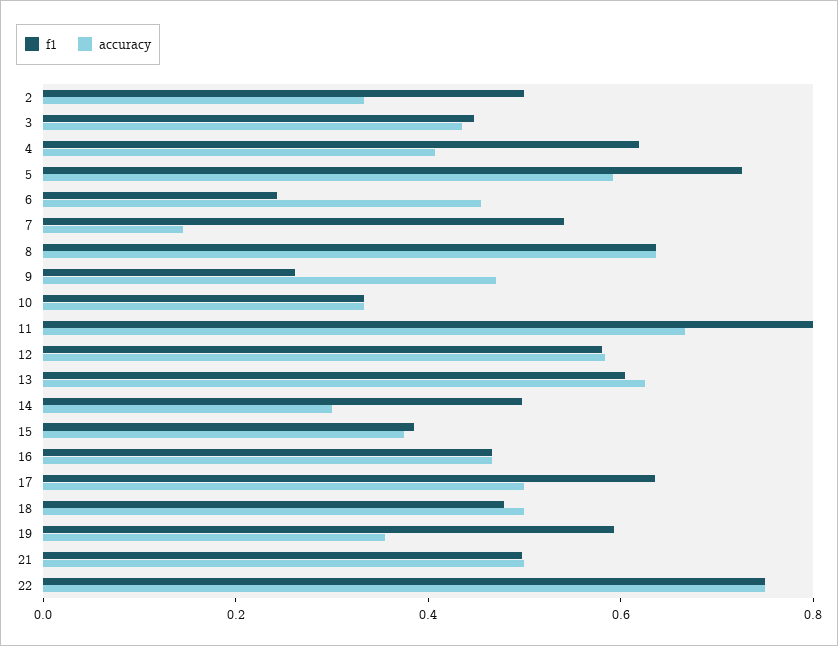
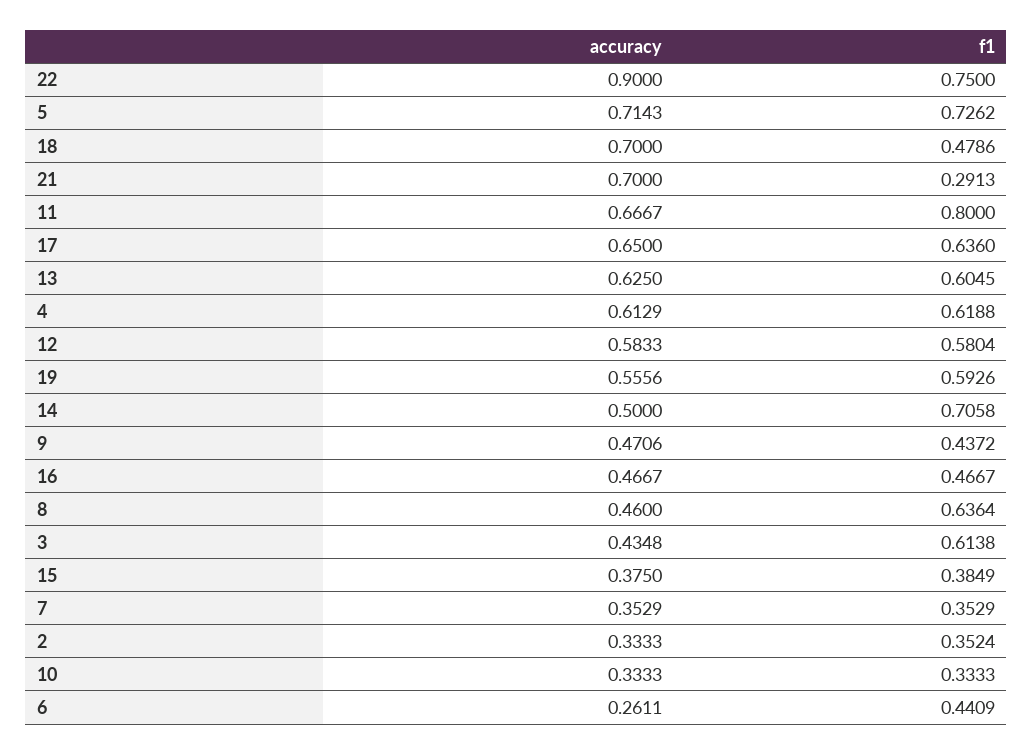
f1, 2: 0.5 -> 0.3524
f1, 3: 0.45 -> 0.6138
accuracy, 4: 0.4 -> 0.6129
accuracy, 5: 0.6 -> 0.7143
f1, 6: 0.25 -> 0.4409
accuracy, 6: 0.45 -> 0.2611
f1, 7: 0.55 -> 0.3529
accuracy, 7: 0.15 -> 0.3529
accuracy, 8: 0.65 -> 0.46
f1, 9: 0.25 -> 0.4372
f1, 14: 0.5 -> 0.7058
accuracy, 14: 0.3 -> 0.5
accuracy, 17: 0.5 -> 0.65
accuracy, 18: 0.5 -> 0.7
accuracy, 19: 0.35 -> 0.5556
f1, 21: 0.5 -> 0.2913
accuracy, 21: 0.5 -> 0.7
accuracy, 22: 0.75 -> 0.9

